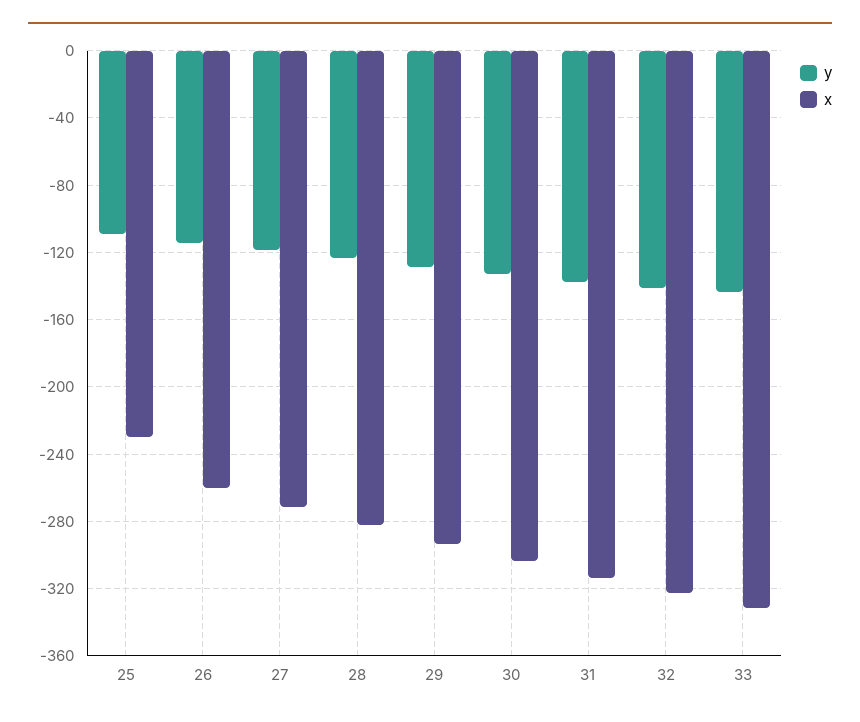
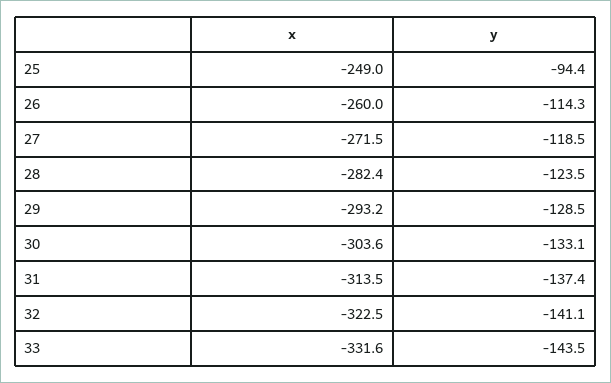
y, 25: -110 -> -94.4
x, 25: -230 -> -249

